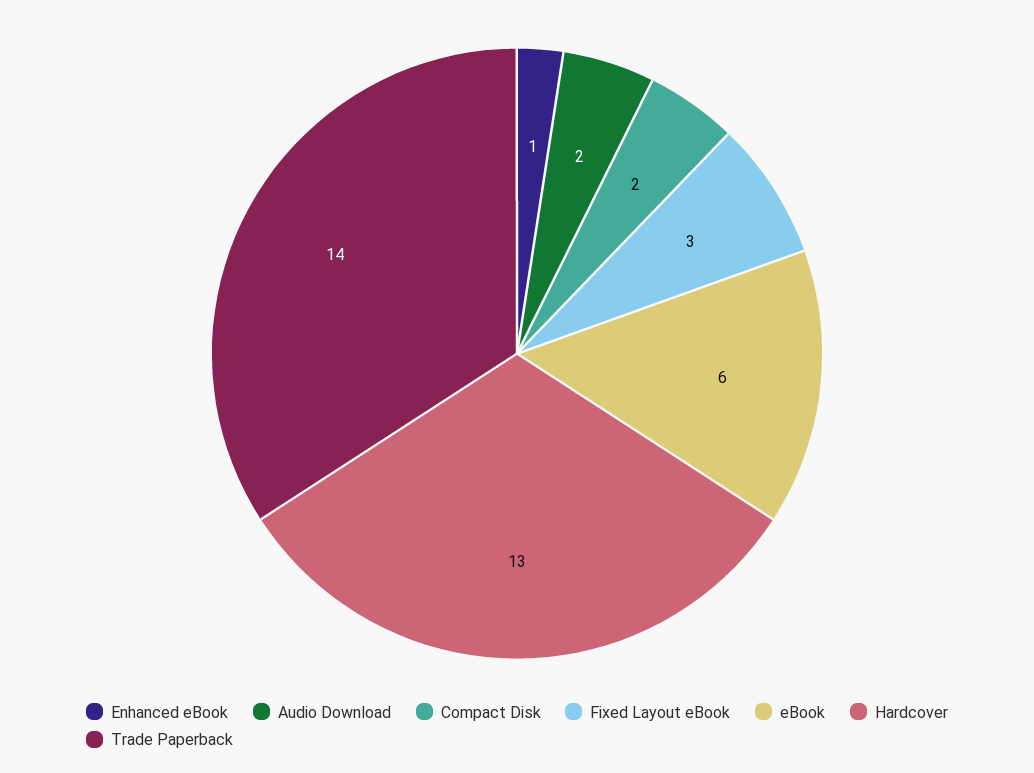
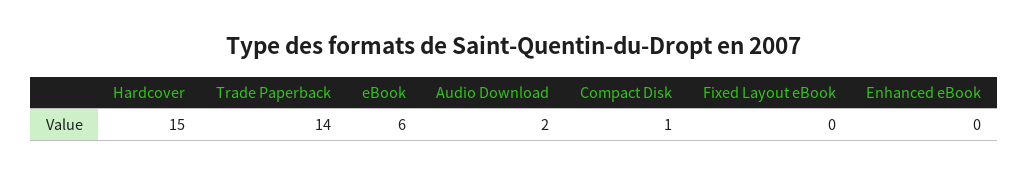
Enhanced eBook: 1 -> 0
Compact Disk: 2 -> 1
Fixed Layout eBook: 3 -> 0
Hardcover: 13 -> 15

